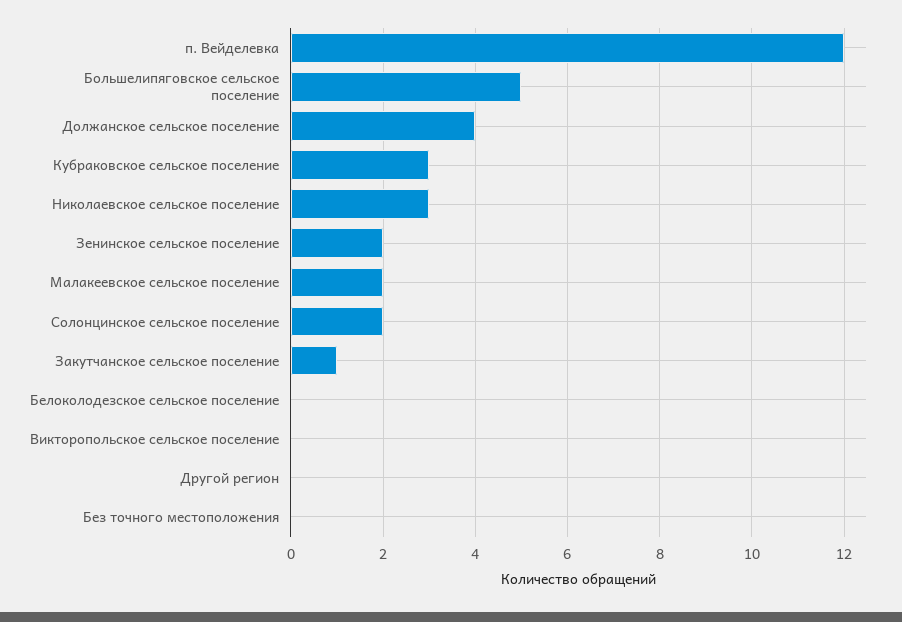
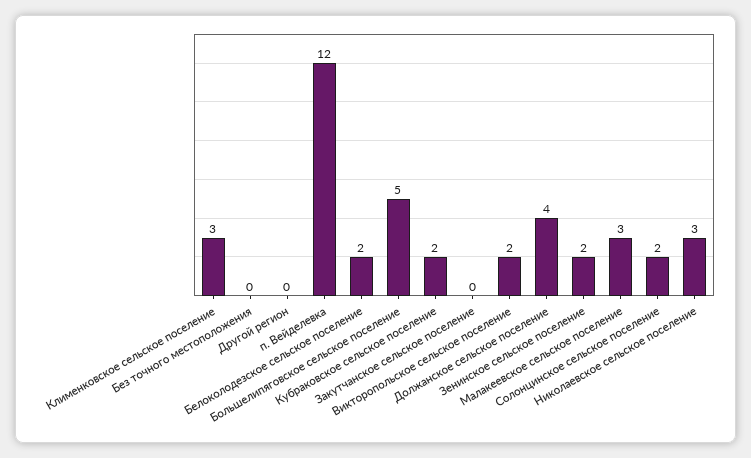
Кубраковское сельское поселение: 3 -> 2
Малакеевское сельское поселение: 2 -> 3
Закутчанское сельское поселение: 1 -> 0
Белоколодезское сельское поселение: 0 -> 2
Викторопольское сельское поселение: 0 -> 2
Клименковское сельское поселение: none -> 3

